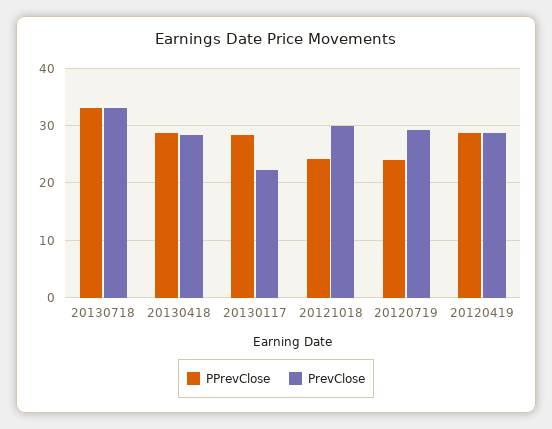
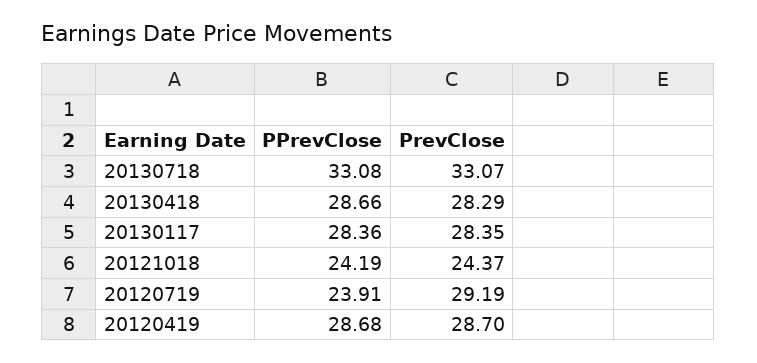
PrevClose, 20130117: 22 -> 28.35
PrevClose, 20121018: 30 -> 24.37

